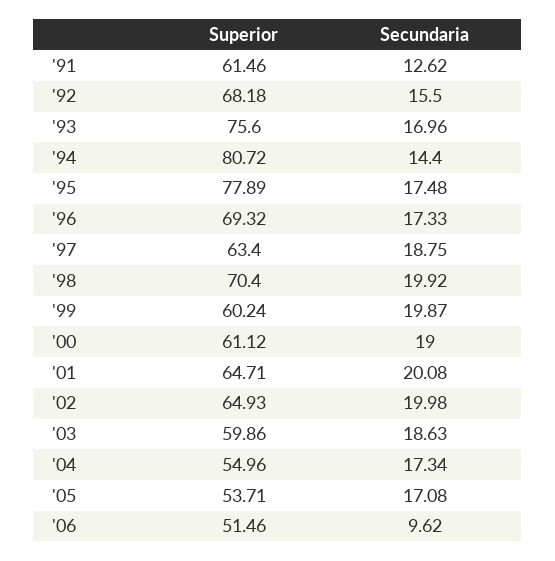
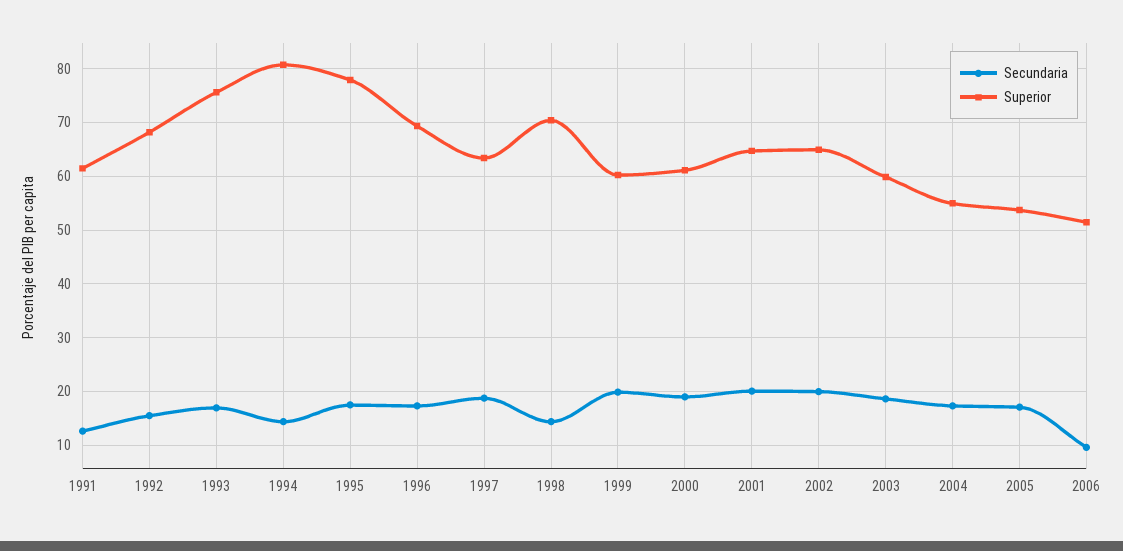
Secundaria, '98: 19.92 -> 14

